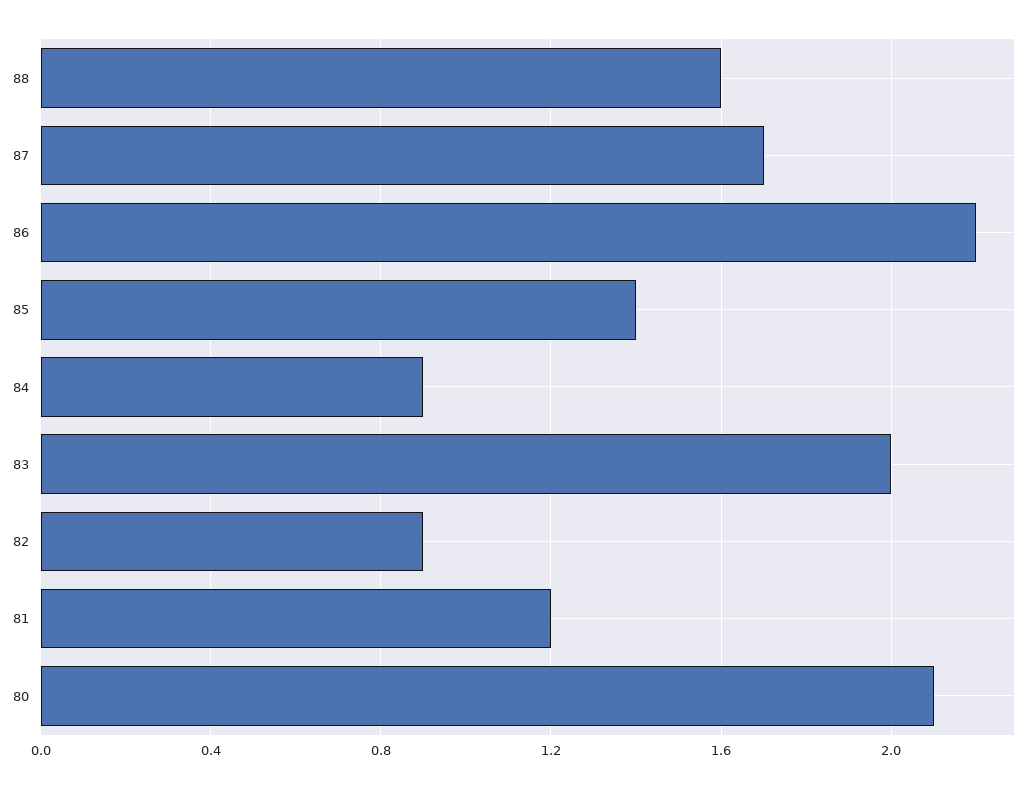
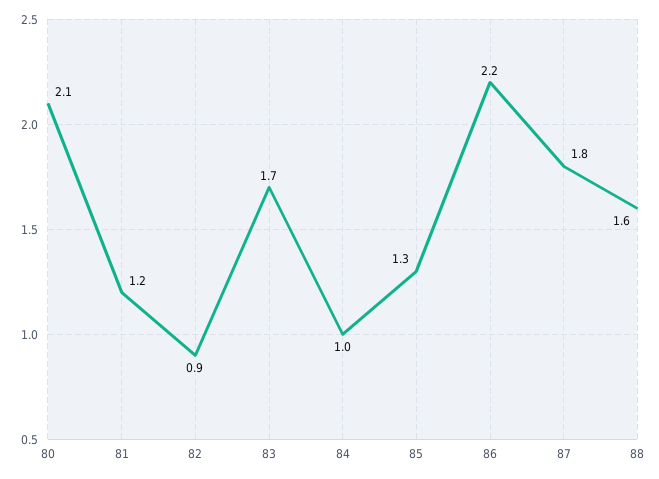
87: 1.7 -> 1.8
85: 1.4 -> 1.3
84: 0.9 -> 1
83: 2 -> 1.7

